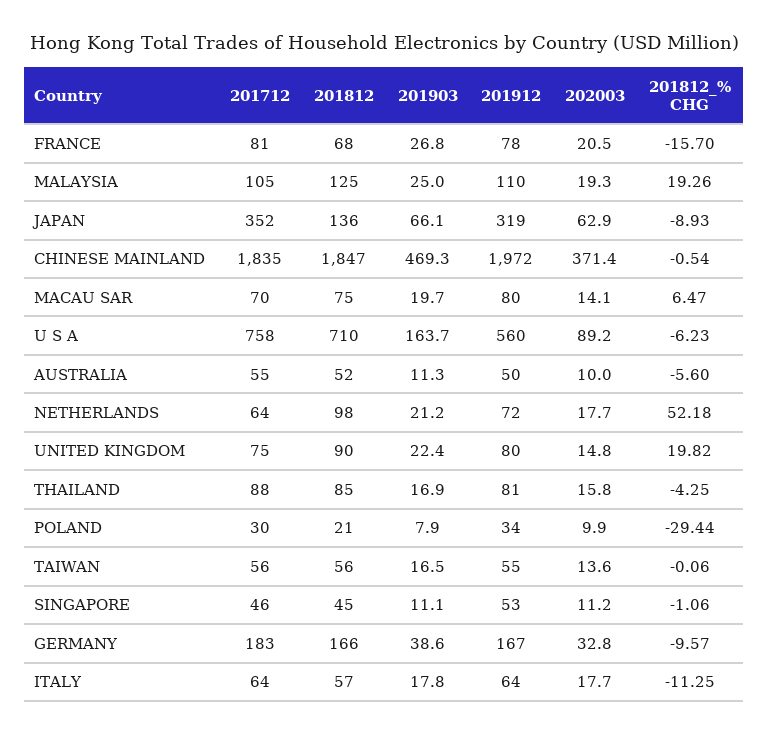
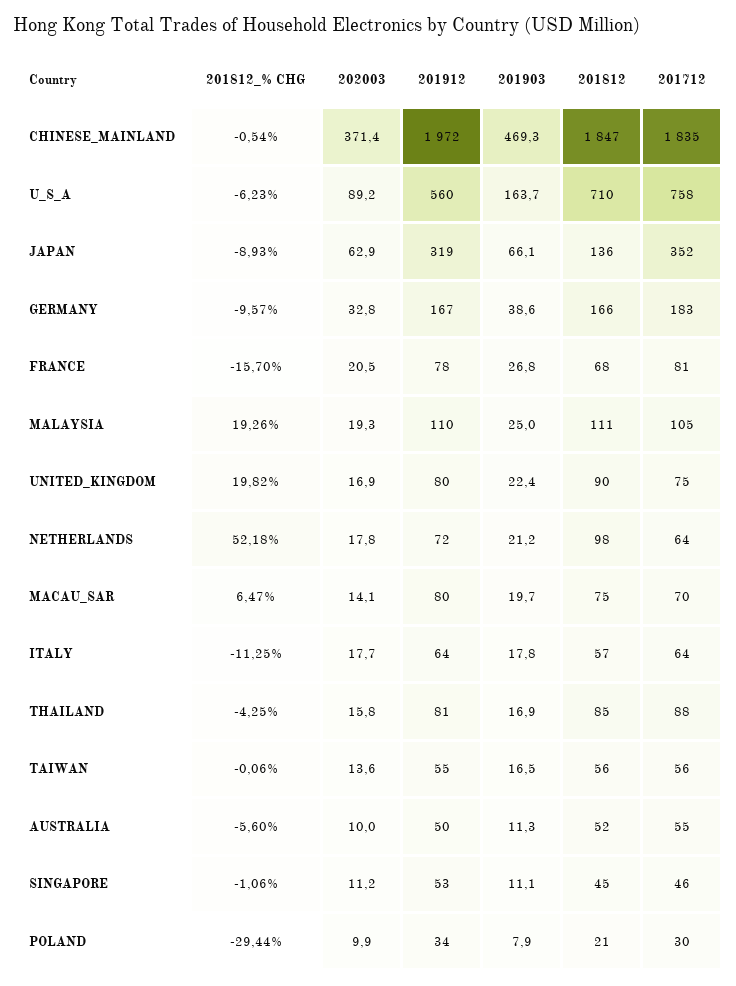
201812, MALAYSIA: 125 -> 111
202003, NETHERLANDS: 17.7 -> 17.8
202003, UNITED KINGDOM: 14.8 -> 16.9

